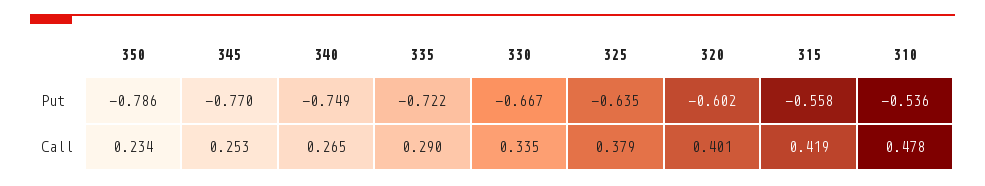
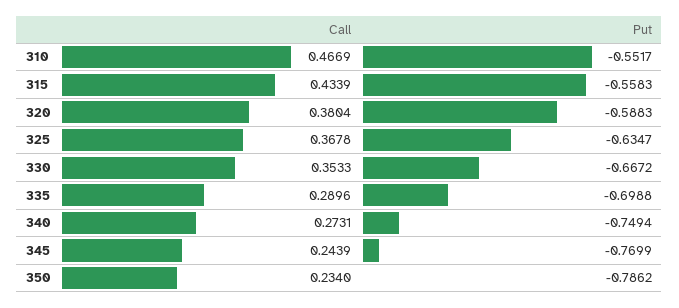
335, Put: -0.722 -> -0.6988
320, Put: -0.602 -> -0.5883
310, Put: -0.536 -> -0.5517
345, Call: 0.253 -> 0.2439
340, Call: 0.265 -> 0.2731
330, Call: 0.335 -> 0.3533
325, Call: 0.379 -> 0.3678
320, Call: 0.401 -> 0.3804
315, Call: 0.419 -> 0.4339
310, Call: 0.478 -> 0.4669

